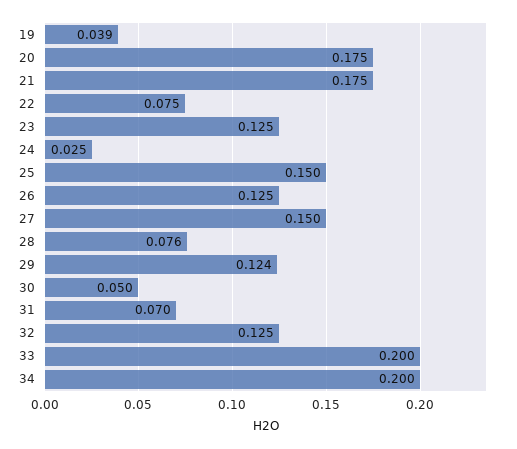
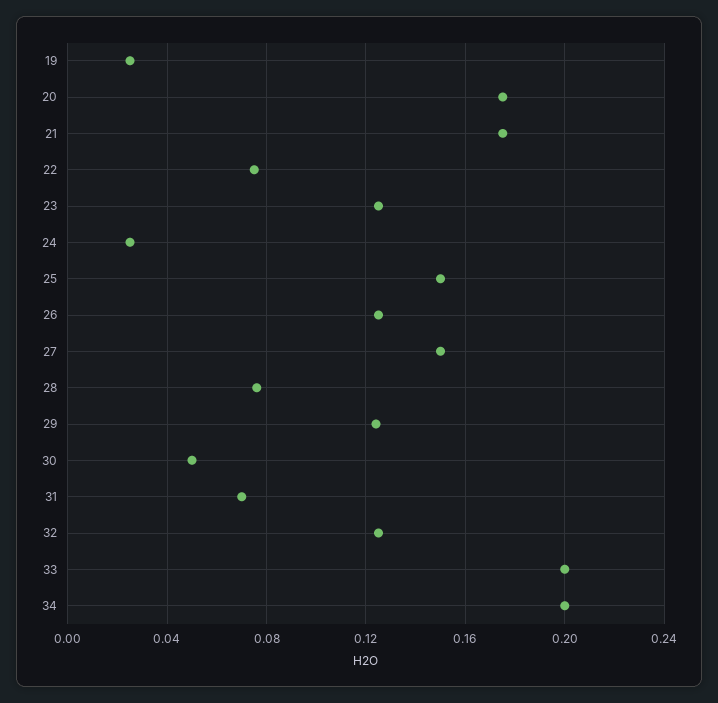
19: 0.039 -> 0.025

